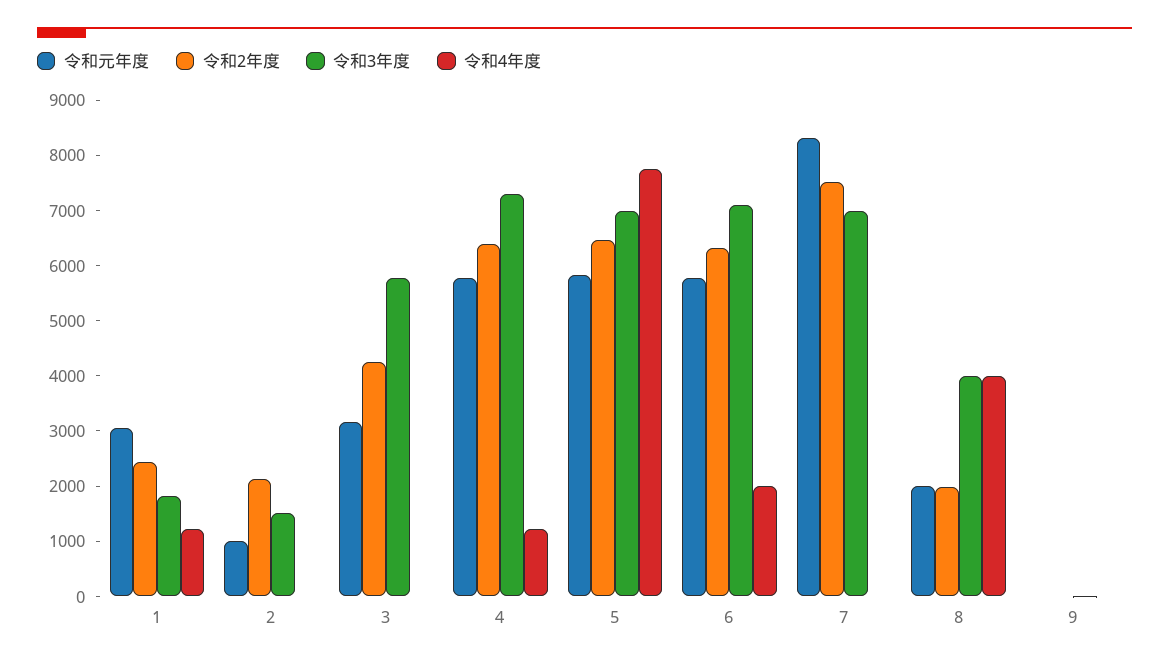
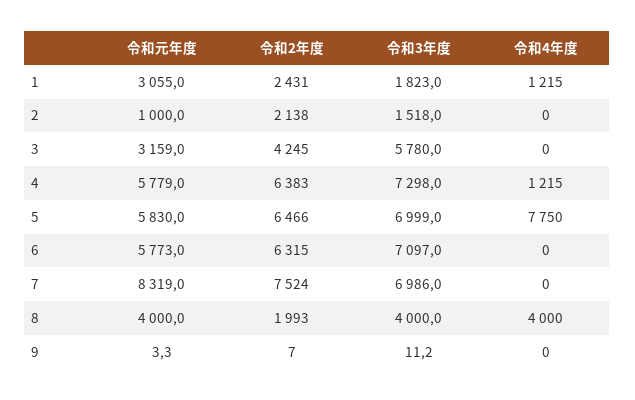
令和4年度, 6: 2000 -> 0
令和元年度, 8: 2000 -> 4000

